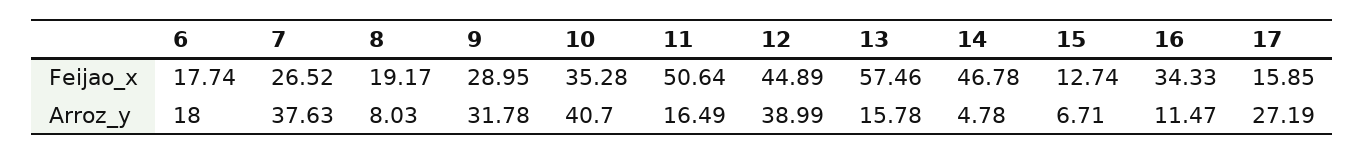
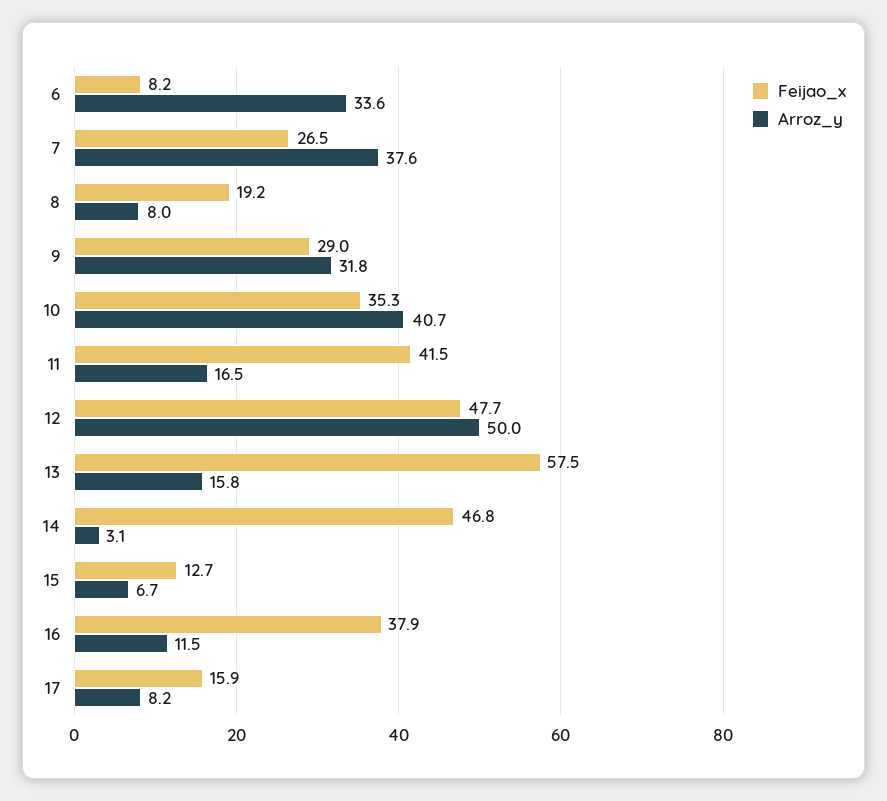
Feijao_x, 6: 17.74 -> 8.2
Feijao_x, 11: 50.64 -> 41.5
Feijao_x, 12: 44.89 -> 47.7
Feijao_x, 16: 34.33 -> 37.9
Arroz_y, 6: 18 -> 33.6
Arroz_y, 12: 38.99 -> 50
Arroz_y, 14: 4.78 -> 3.1
Arroz_y, 17: 27.19 -> 8.2

